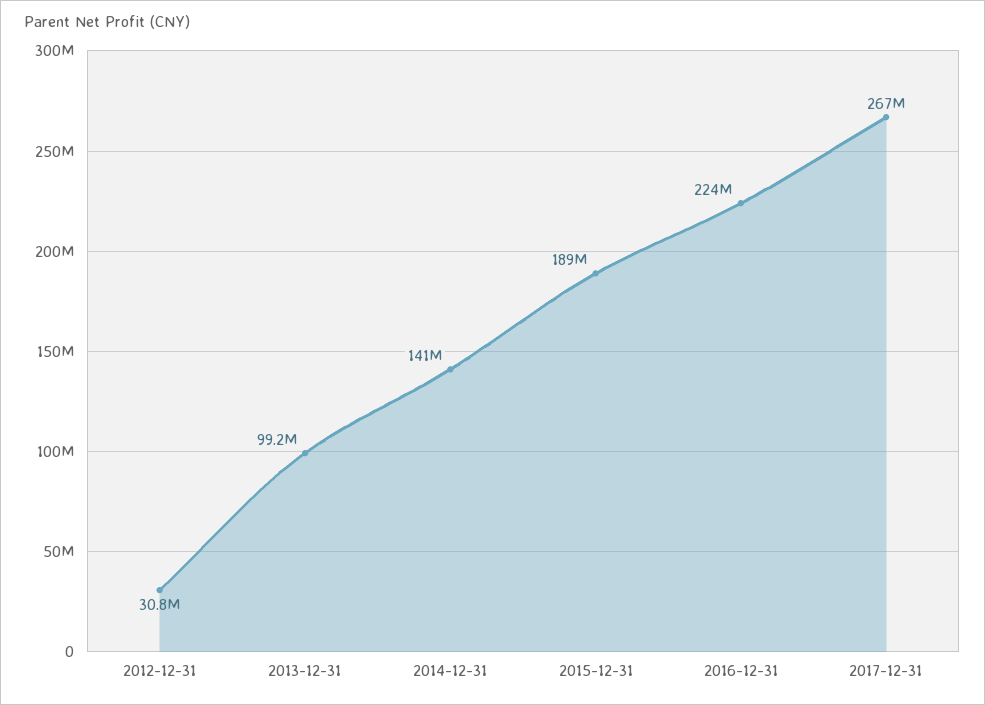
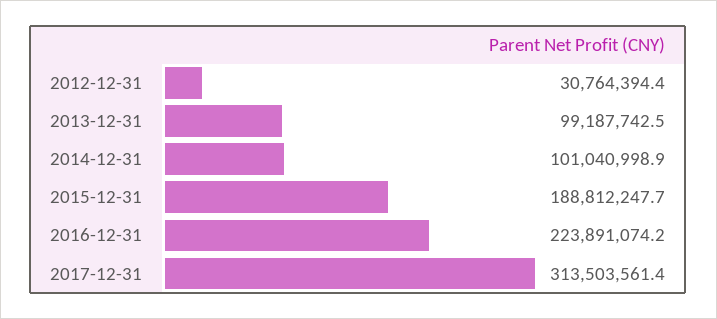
2014-12-31: 141000000 -> 101040998.9
2017-12-31: 267000000 -> 313503561.4

